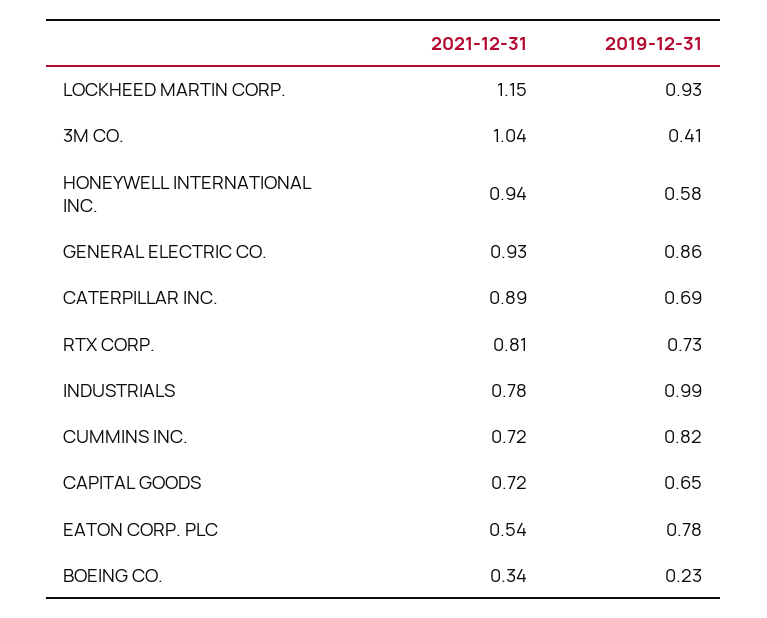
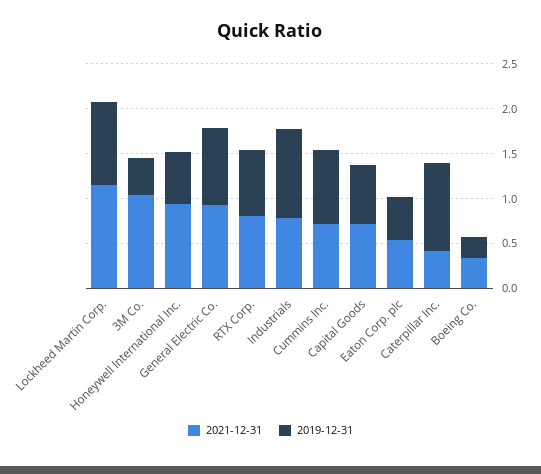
2021-12-31, CATERPILLAR INC.: 0.89 -> 0.4
2019-12-31, CATERPILLAR INC.: 0.69 -> 1
2019-12-31, EATON CORP. PLC: 0.78 -> 0.5

